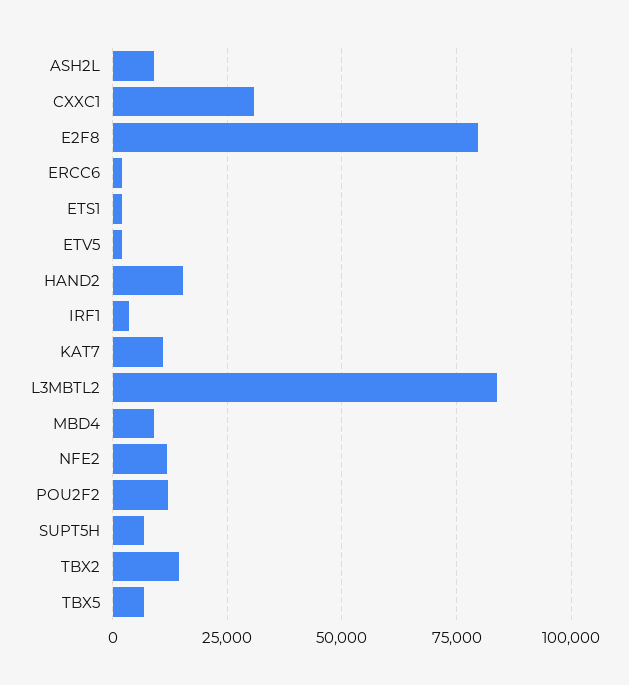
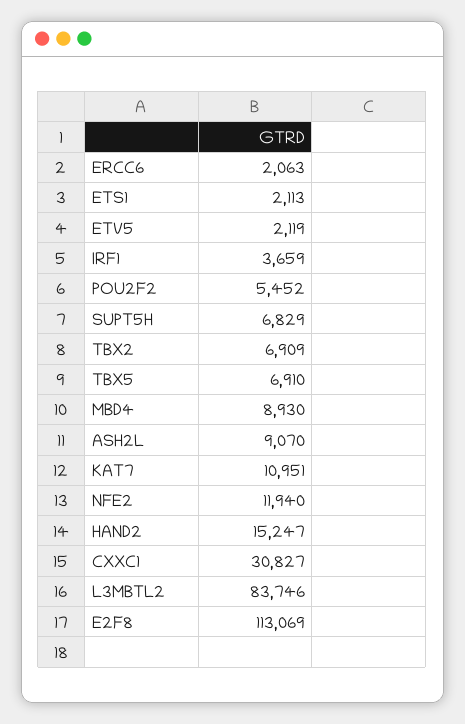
E2F8: 80000 -> 113069
POU2F2: 12500 -> 5452
TBX2: 15000 -> 6909

